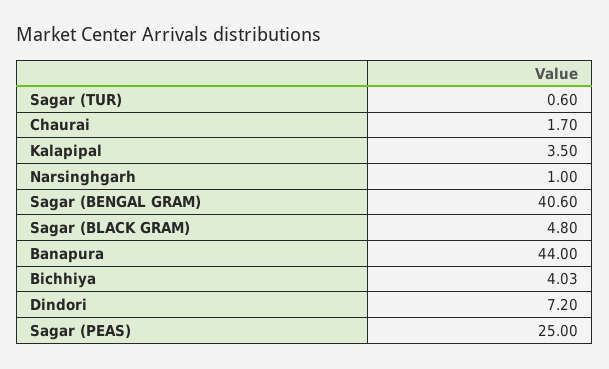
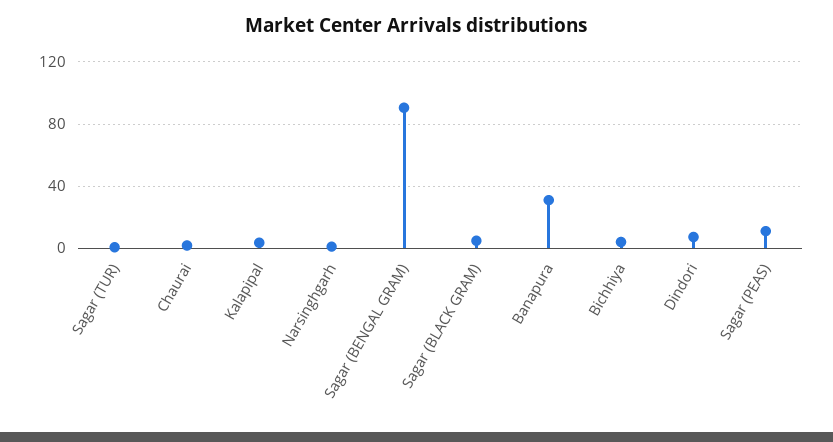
Sagar (BENGAL GRAM): 40.6 -> 90
Banapura: 44 -> 30
Sagar (PEAS): 25 -> 10

